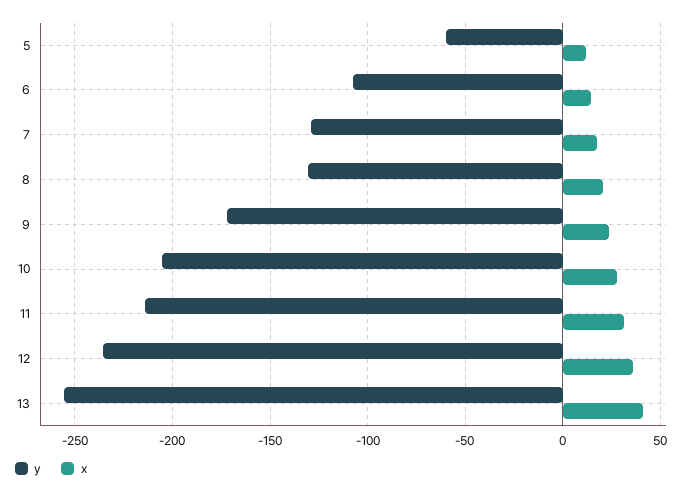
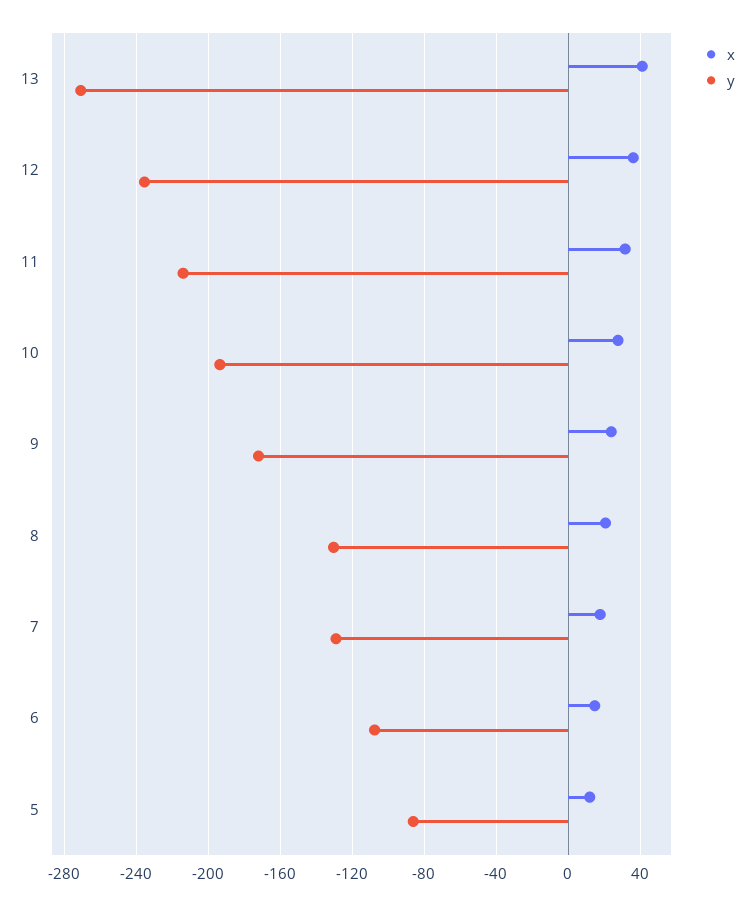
y, 5: -60 -> -85
y, 10: -205 -> -195
y, 13: -255 -> -270

